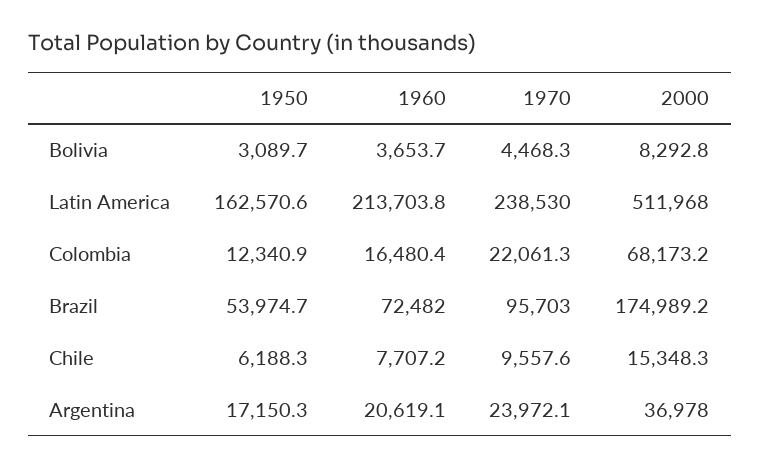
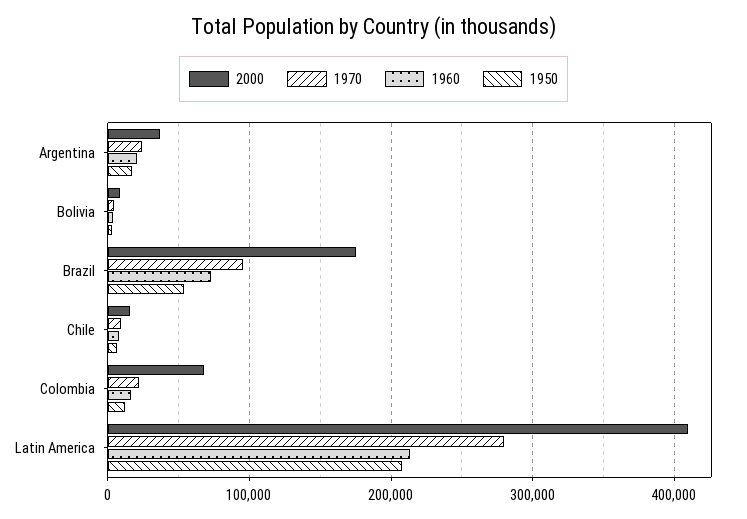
1950, Latin America: 162570.6 -> 210000
1970, Latin America: 238530 -> 280000
2000, Latin America: 511968 -> 410000

